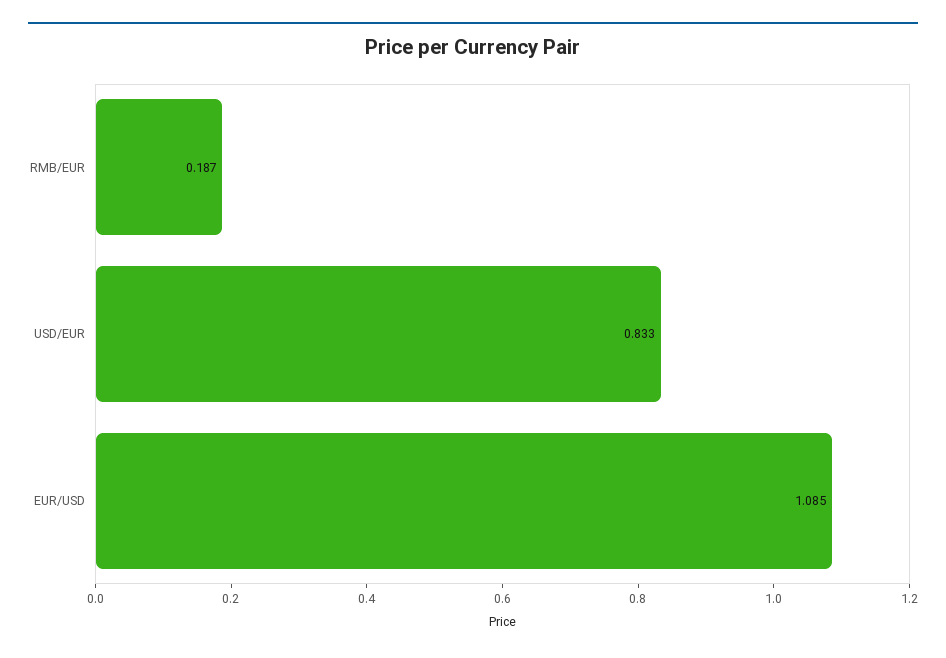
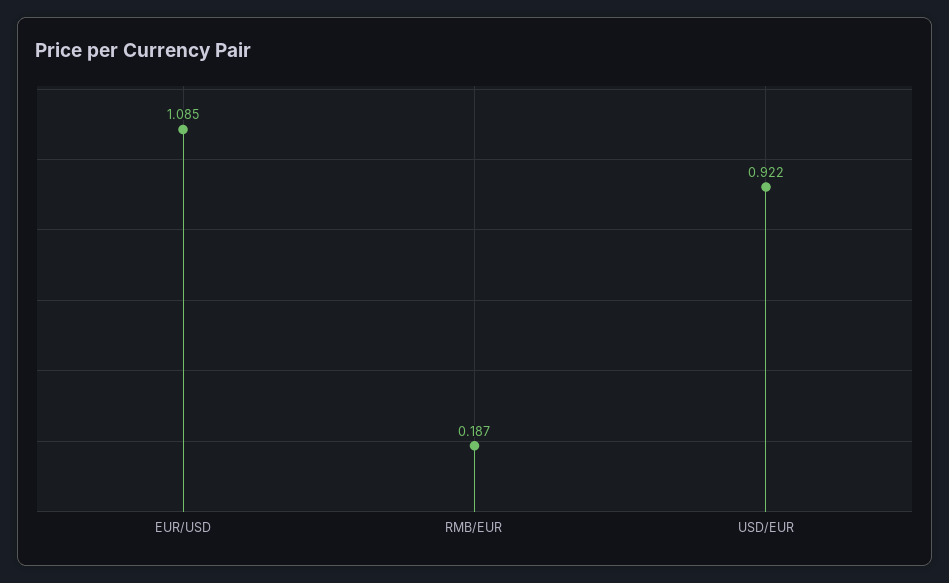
USD/EUR: 0.833 -> 0.922

